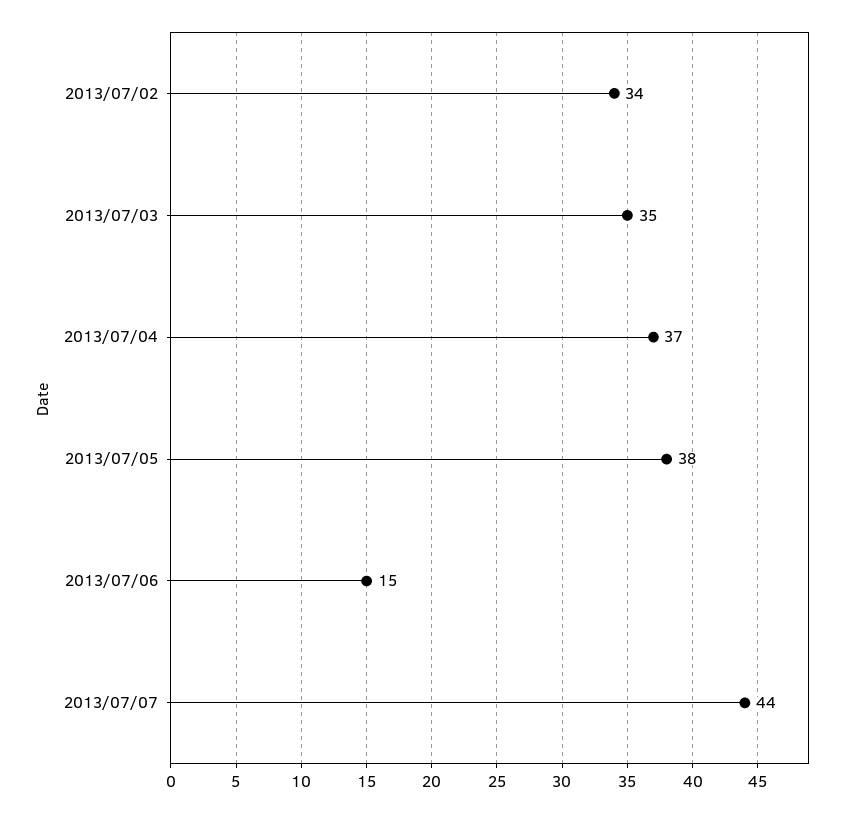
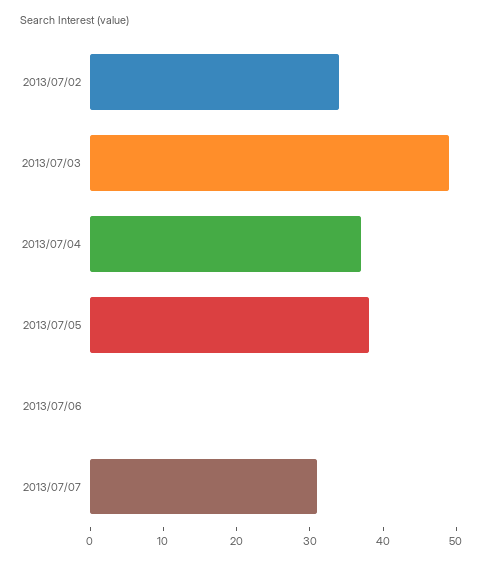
2013/07/03: 35 -> 50
2013/07/06: 15 -> 0
2013/07/07: 44 -> 30

